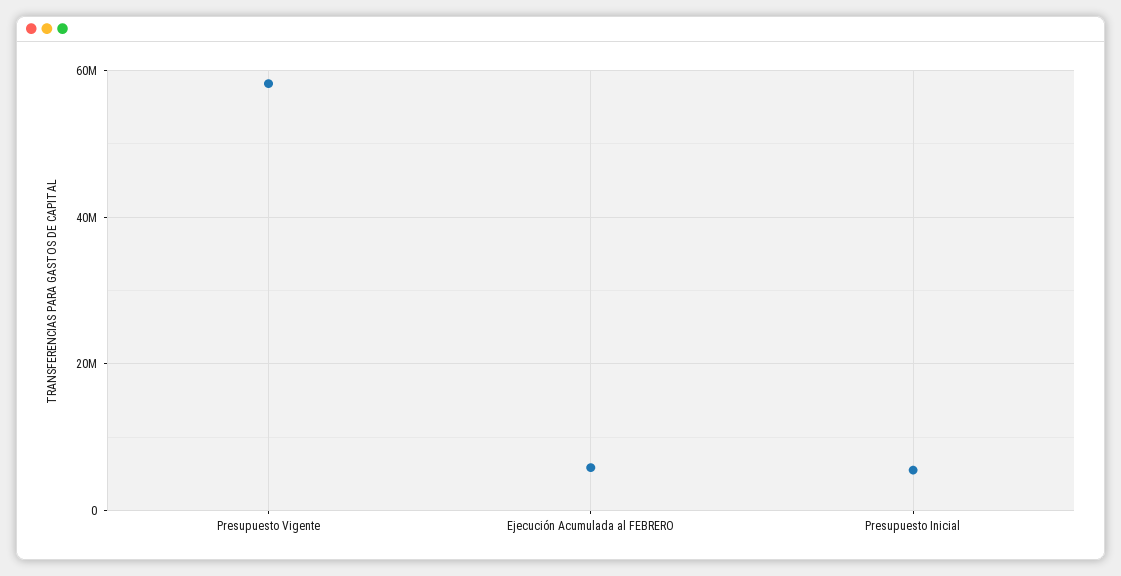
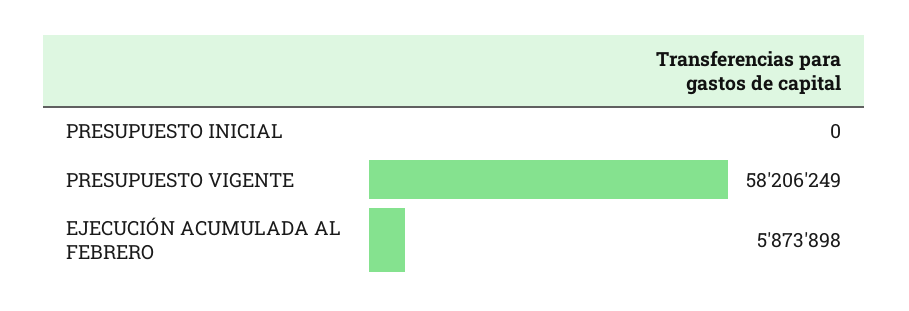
Presupuesto Inicial: 6000000 -> 0

